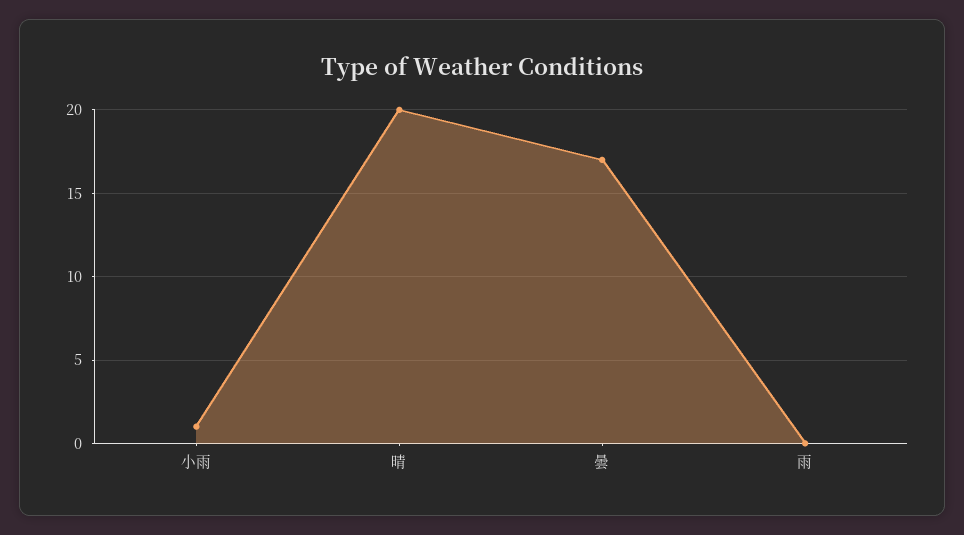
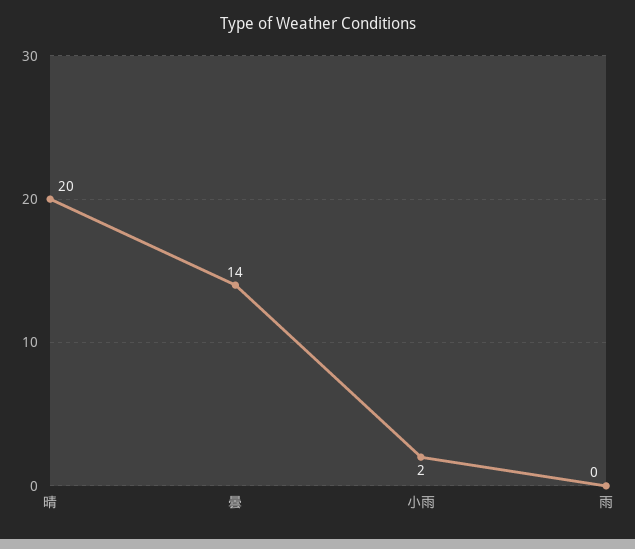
小雨: 1 -> 2
曇: 17 -> 14

